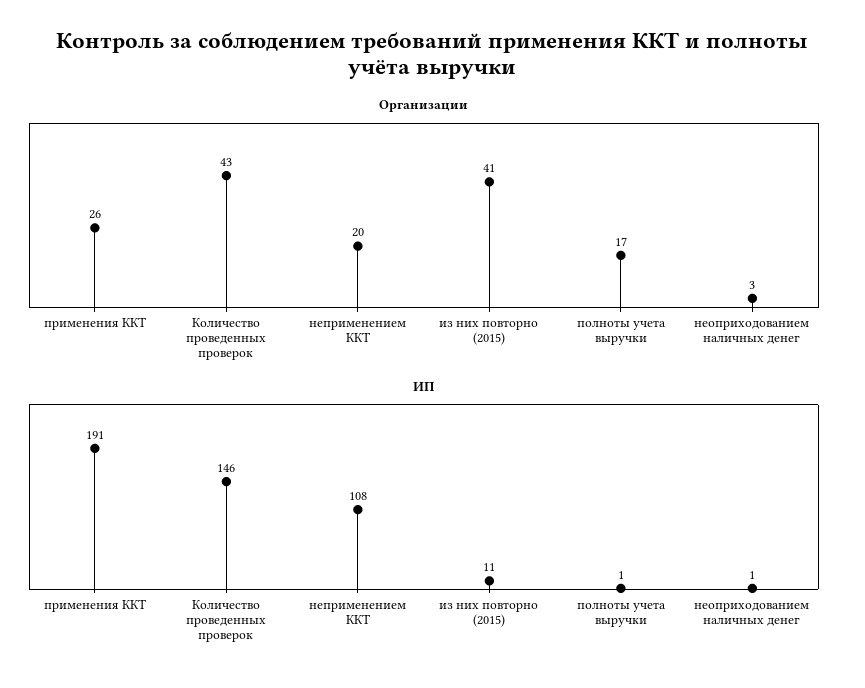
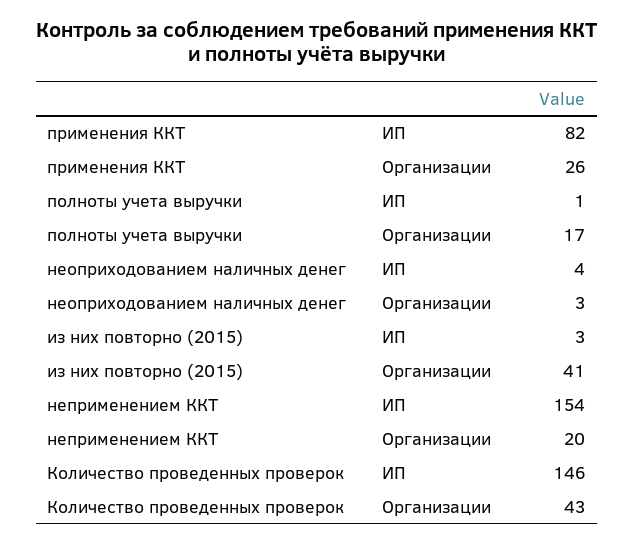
ИП, применения ККТ: 191 -> 82
ИП, неприменением ККТ: 108 -> 154
ИП, из них повторно (2015): 11 -> 3
ИП, неоприходованием наличных денег: 1 -> 4

